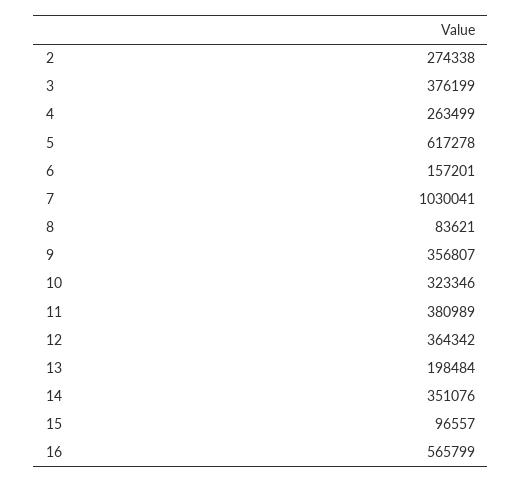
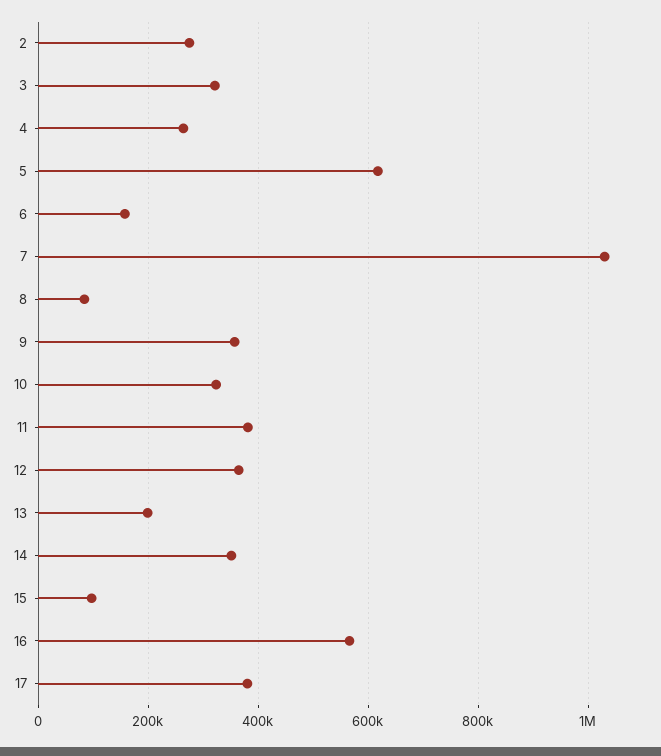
3: 376199 -> 320000
17: none -> 380000

